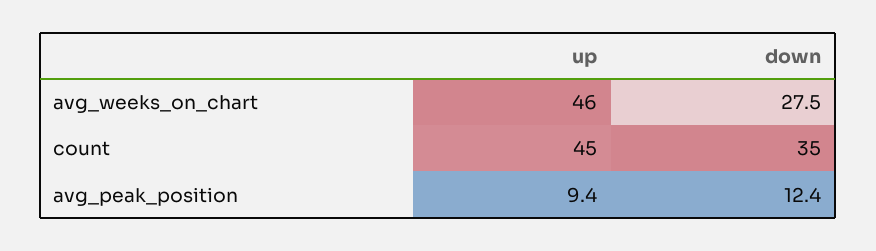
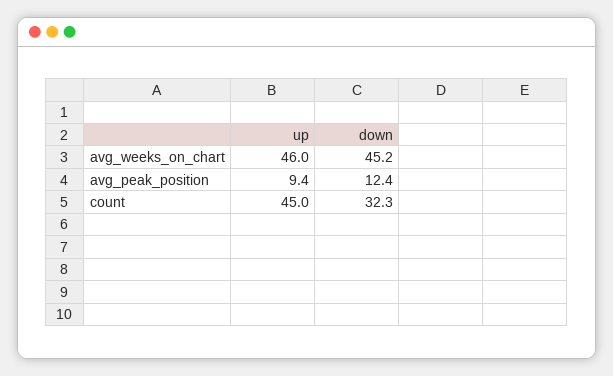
down, avg_weeks_on_chart: 27.5 -> 45.2
down, count: 35 -> 32.3

